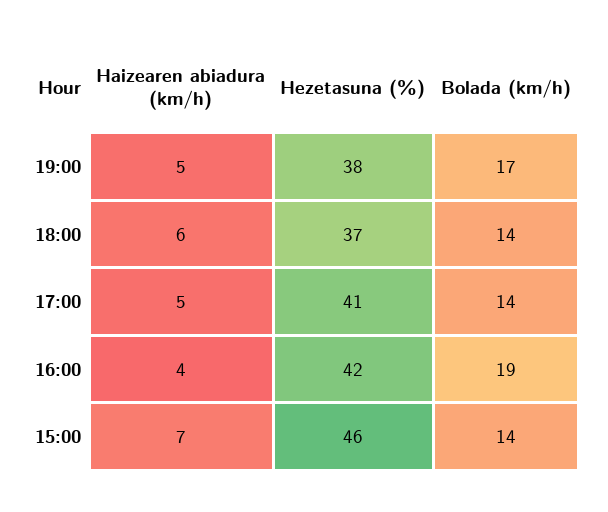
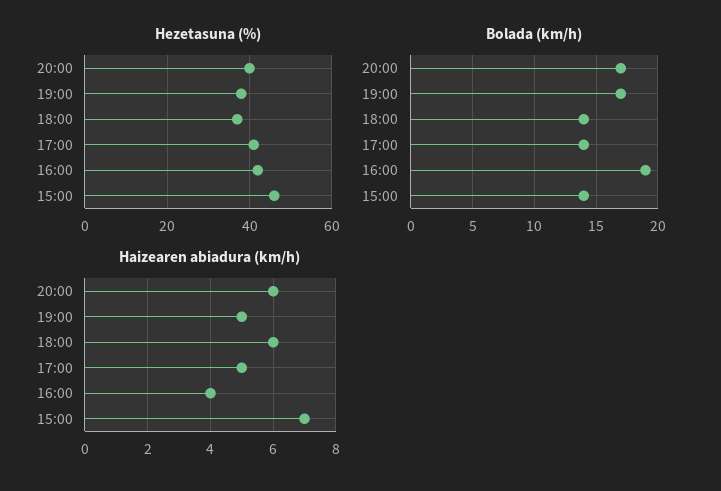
Hezetasuna (%), 20:00: none -> 40
Bolada (km/h), 20:00: none -> 17
Haizearen abiadura (km/h), 20:00: none -> 6

